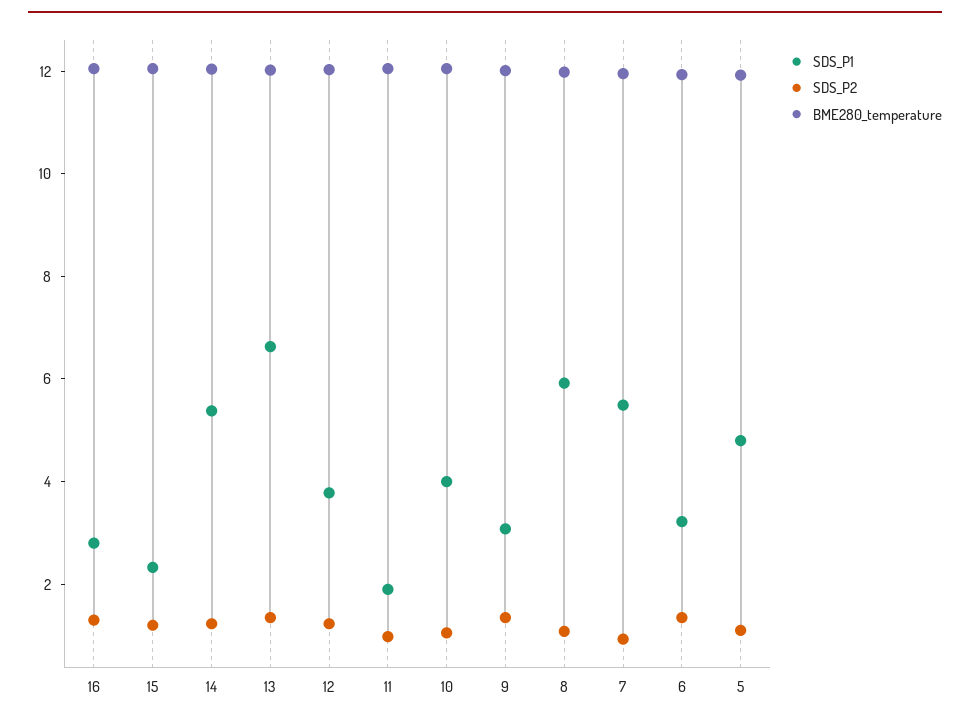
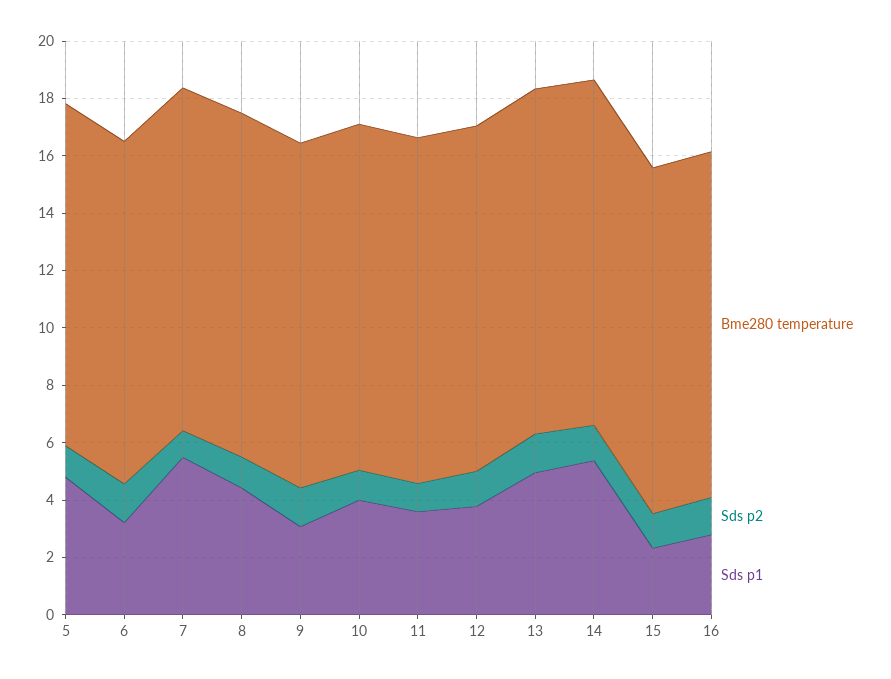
SDS_P1, 13: 6.5 -> 5
SDS_P1, 11: 2 -> 3.5
SDS_P1, 8: 6 -> 4.5

